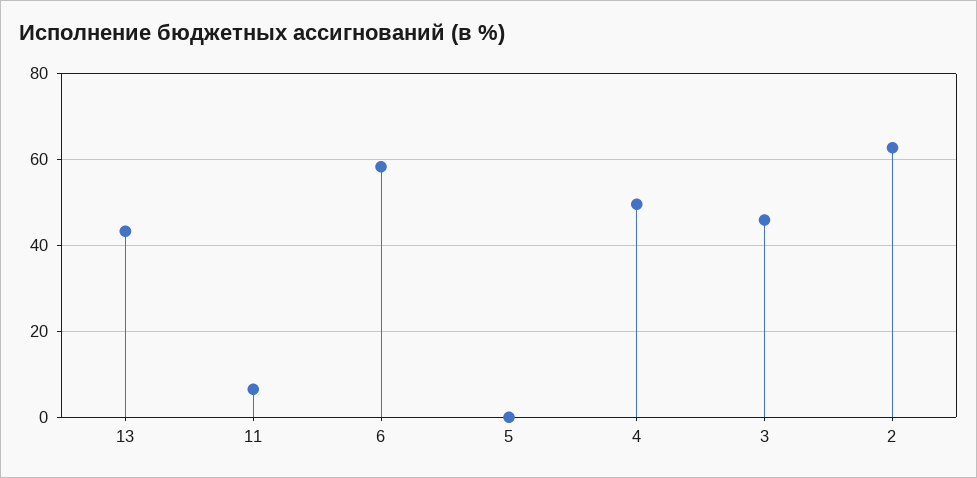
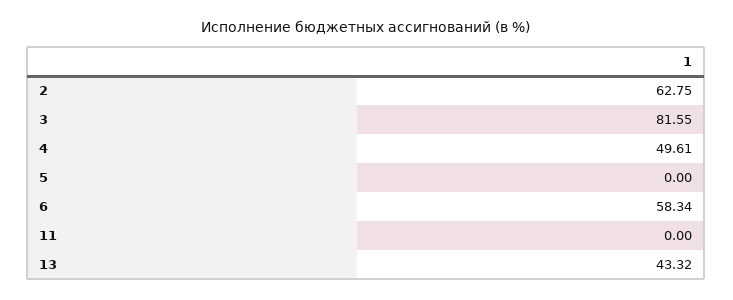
11: 6 -> 0
3: 46 -> 81.55

